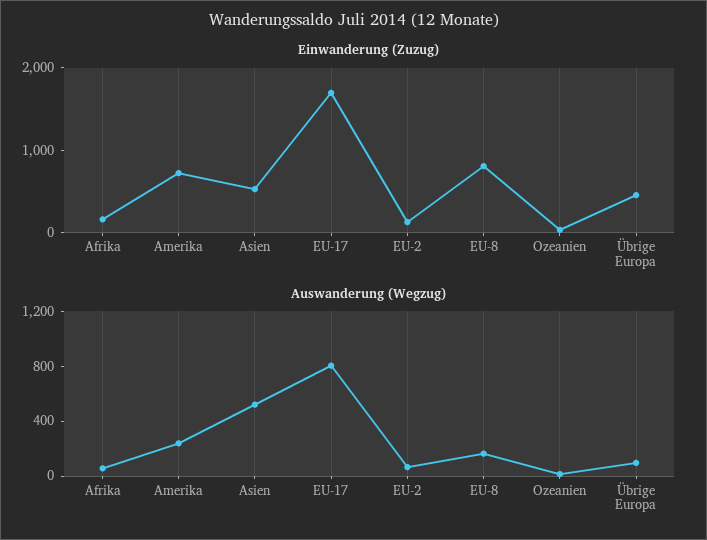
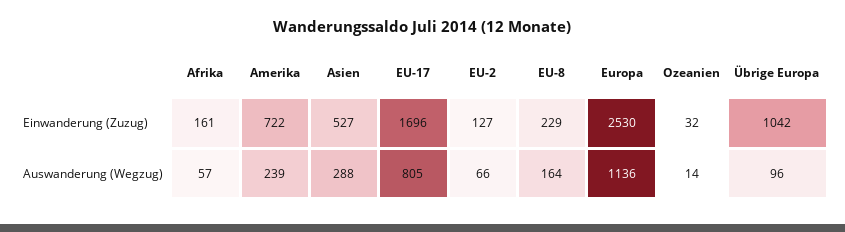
Einwanderung (Zuzug), EU-8: 800 -> 229
Einwanderung (Zuzug), Übrige Europa: 400 -> 1042
Auswanderung (Wegzug), Asien: 500 -> 288
Einwanderung (Zuzug), Europa: none -> 2530
Auswanderung (Wegzug), Europa: none -> 1136

